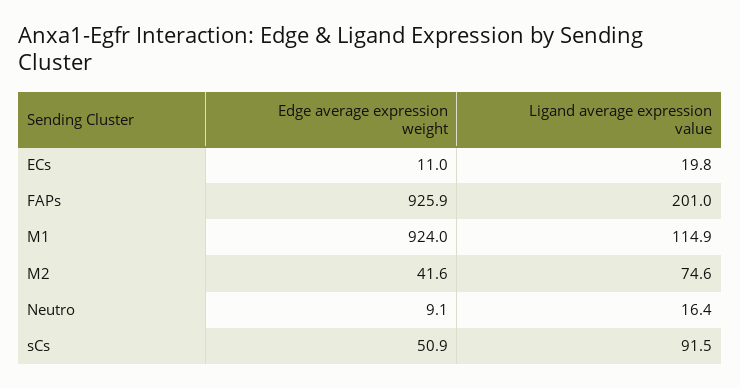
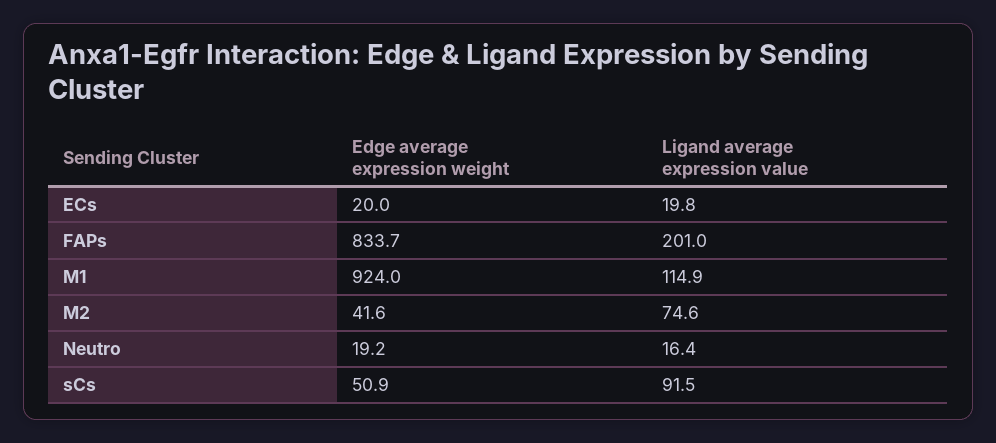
Edge average expression weight, ECs: 11 -> 20
Edge average expression weight, FAPs: 925.9 -> 833.7
Edge average expression weight, Neutro: 9.1 -> 19.2

